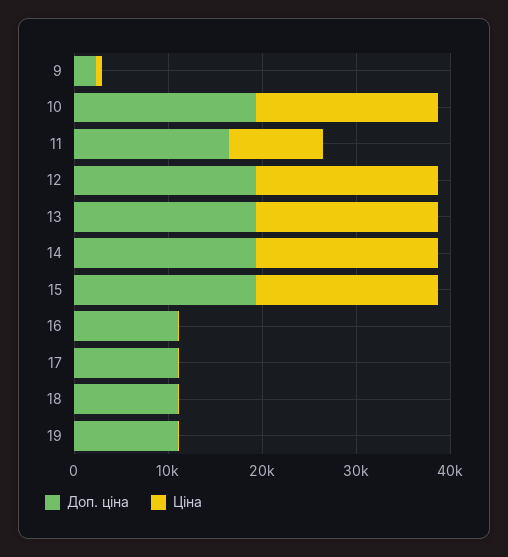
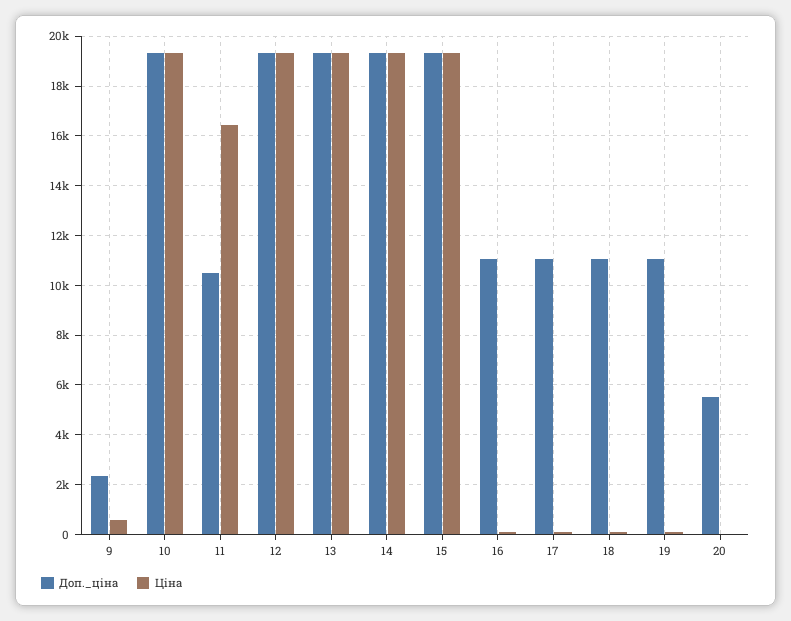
Доп. ціна, 11: 16000 -> 10500
Ціна, 11: 10000 -> 16500
Доп. ціна, 20: none -> 5500
Ціна, 20: none -> 0

